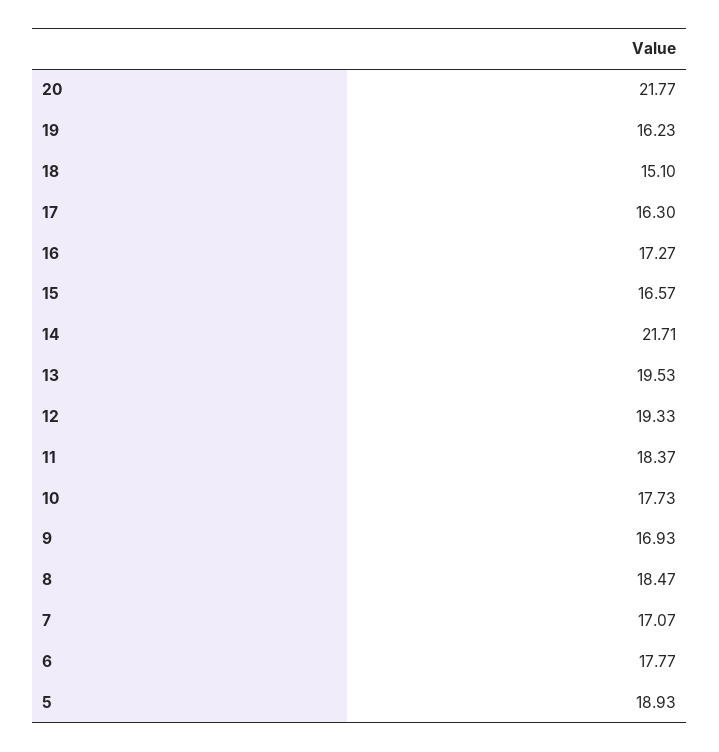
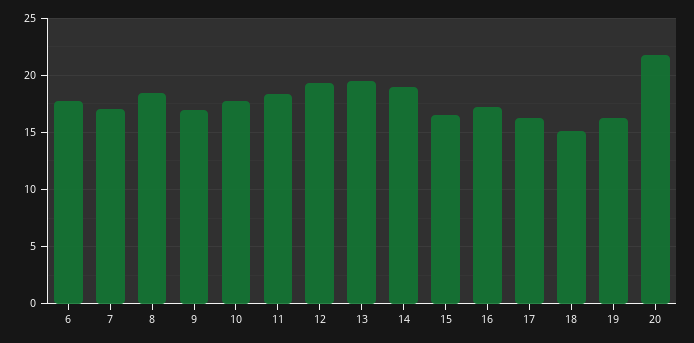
14: 21.71 -> 19
5: 18.93 -> none

